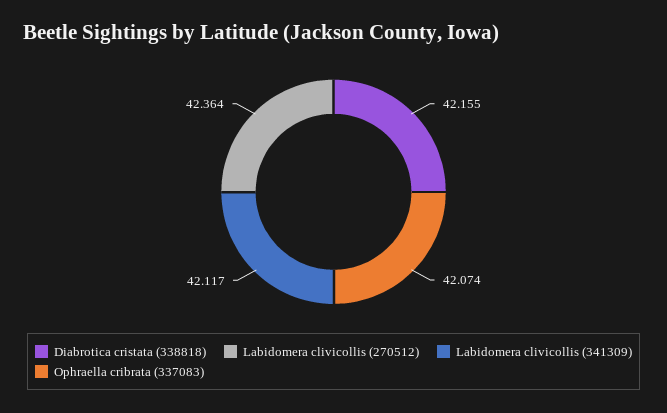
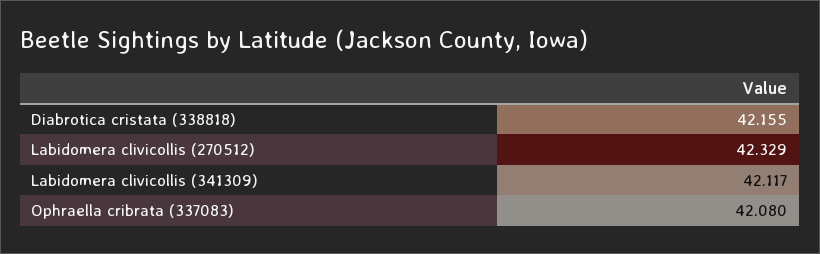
Labidomera clivicollis (270512): 42.364 -> 42.329
Ophraella cribrata (337083): 42.074 -> 42.08

